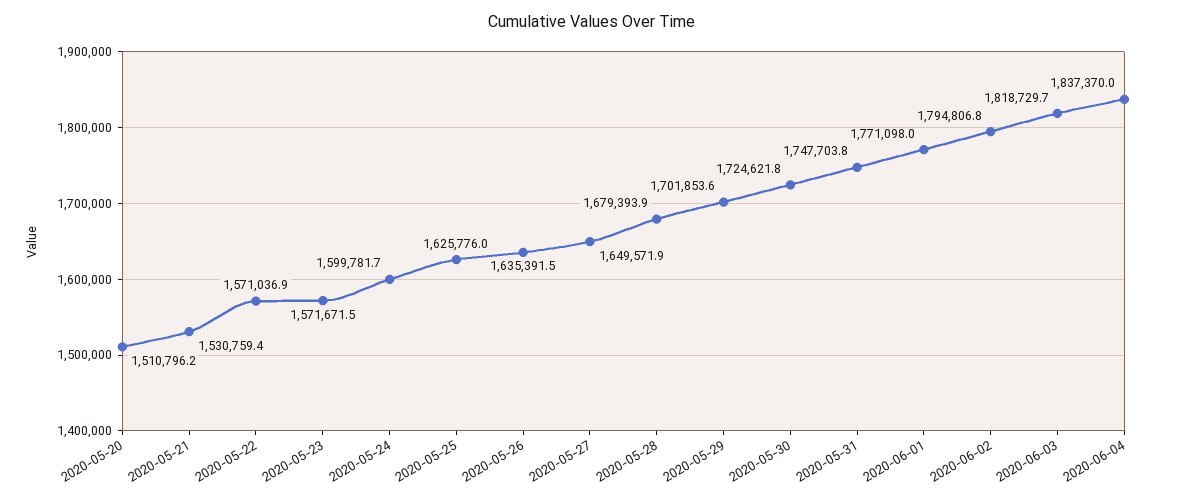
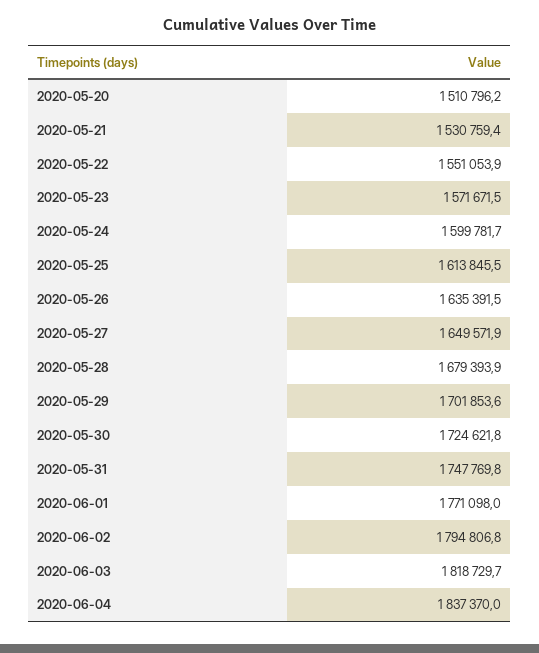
2020-05-22: 1571036.9 -> 1551053.9
2020-05-25: 1625776 -> 1613845.5
2020-05-31: 1747703.8 -> 1747769.8

